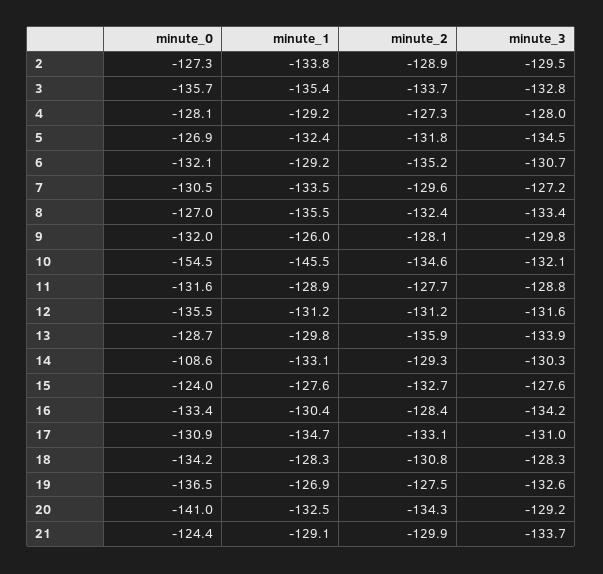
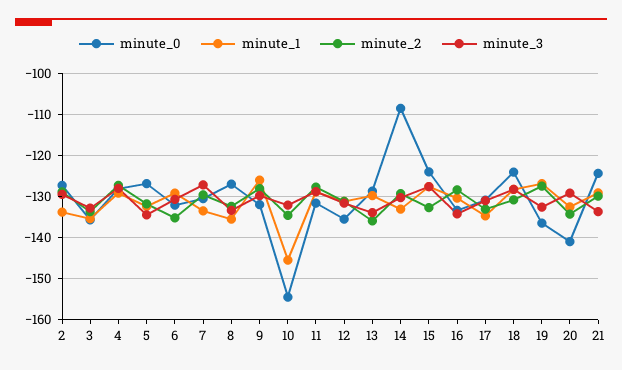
minute_0, 18: -134.2 -> -124

